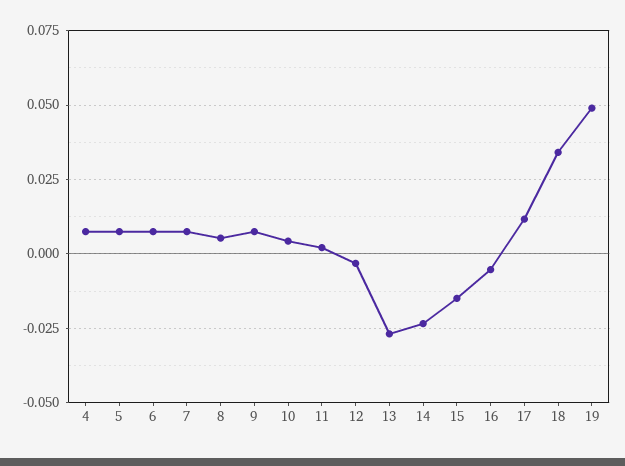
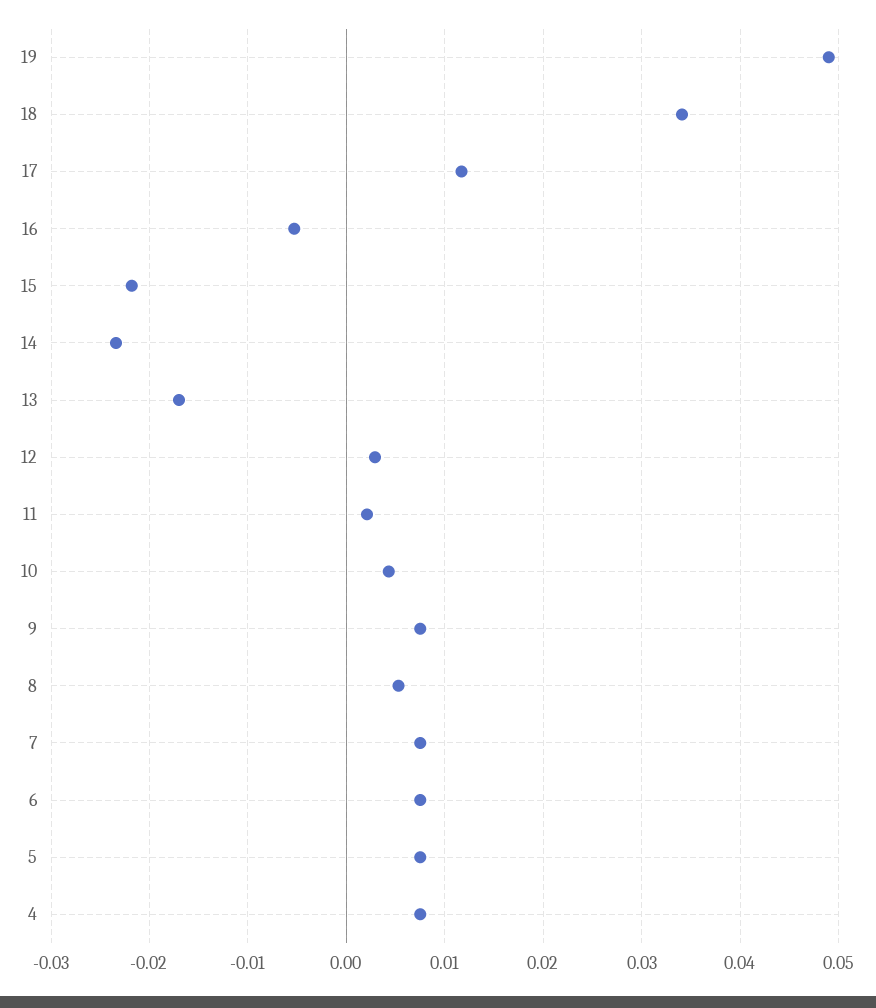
12: -0.0025 -> 0.003
13: -0.0275 -> -0.017
15: -0.015 -> -0.022

